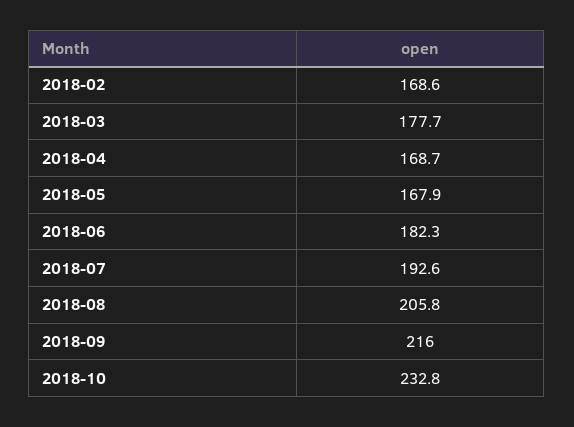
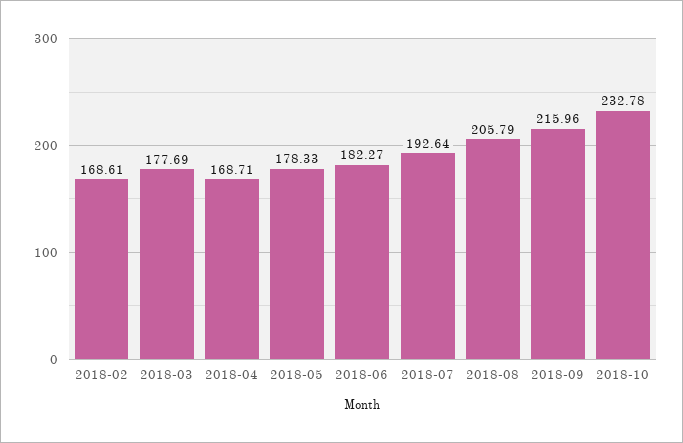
2018-05: 167.9 -> 178.33

